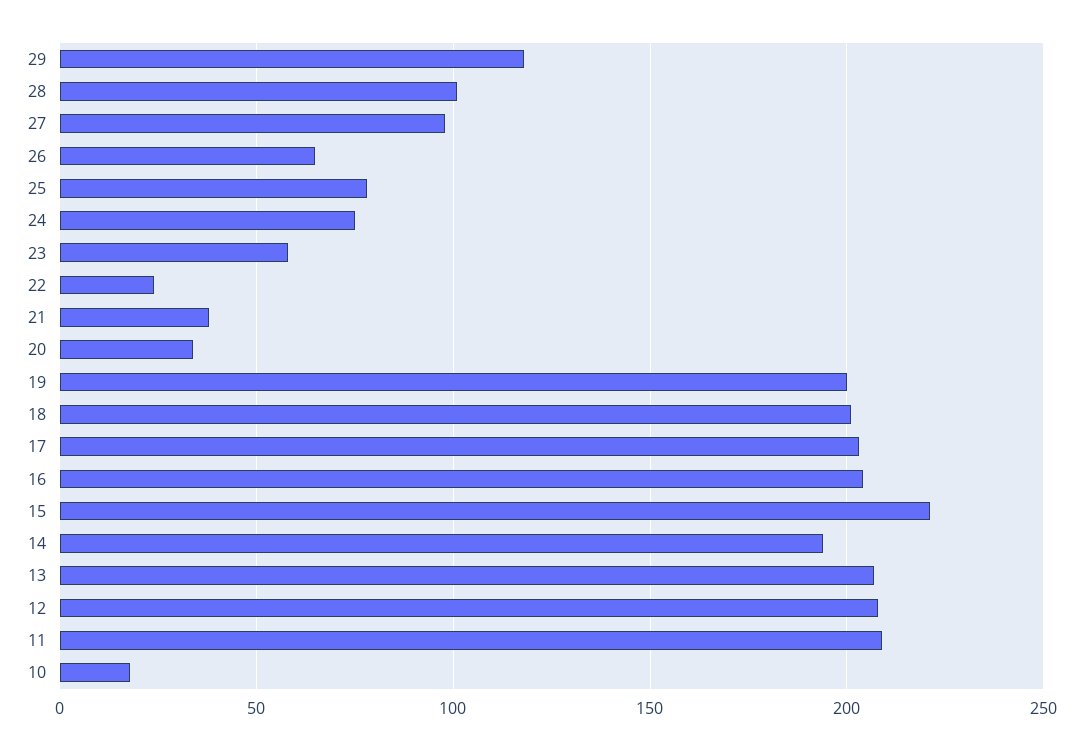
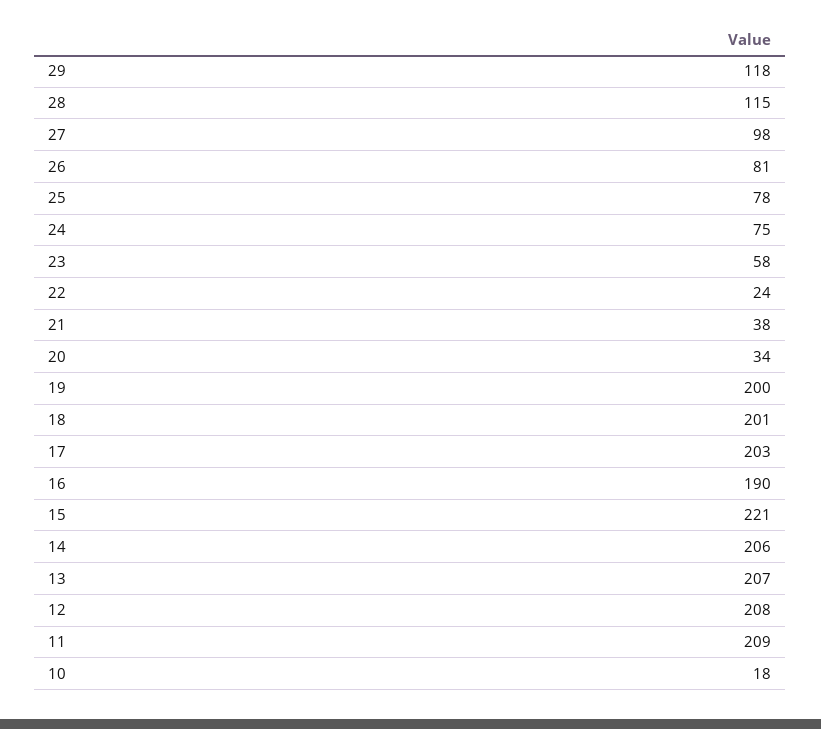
28: 100 -> 115
26: 65 -> 81
16: 205 -> 190
14: 195 -> 206

